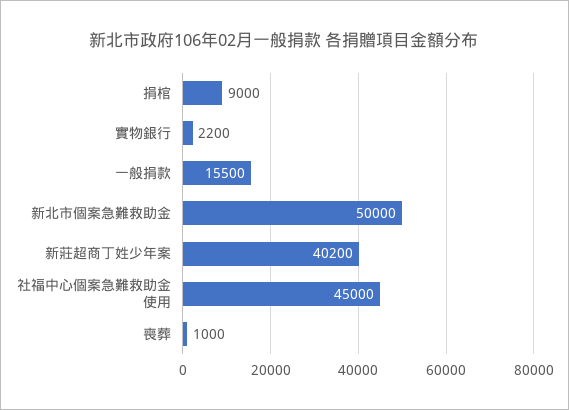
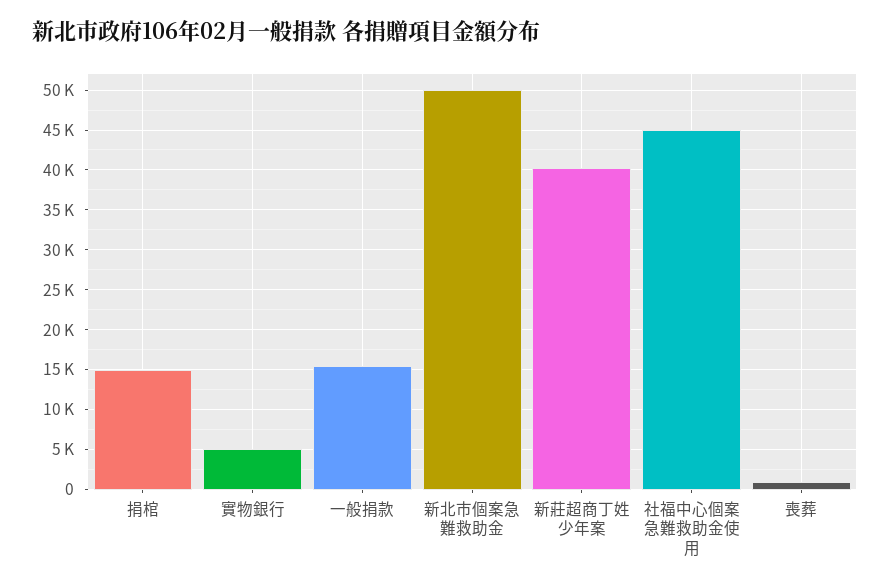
捐棺: 9000 -> 15000
實物銀行: 2200 -> 5000

